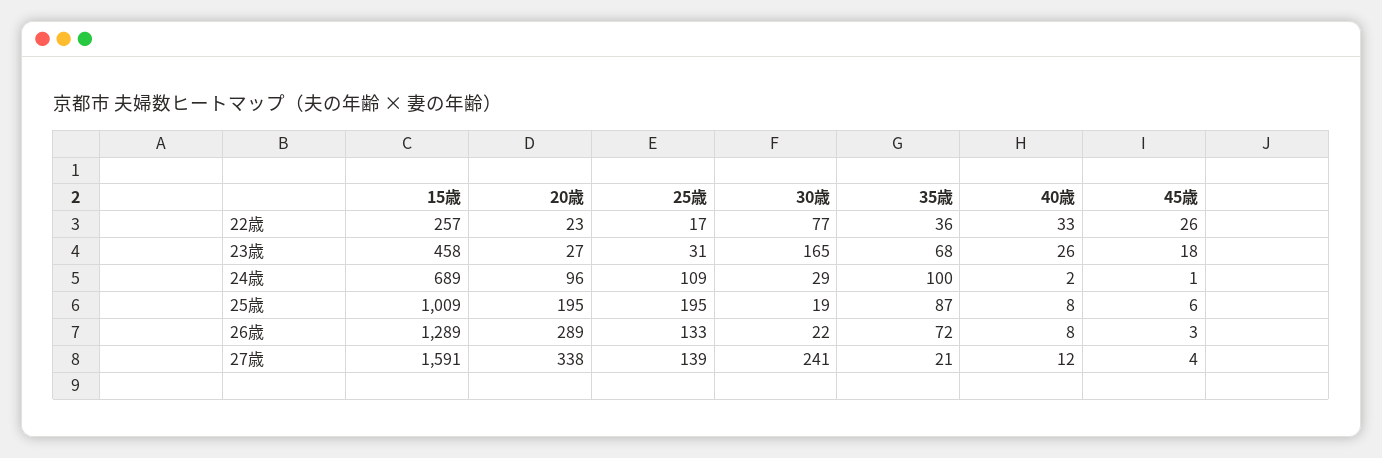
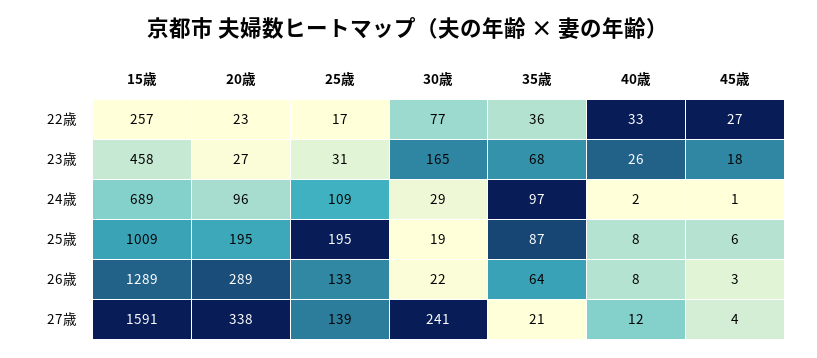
45歳, 22歳: 26 -> 27
35歳, 24歳: 100 -> 97
35歳, 26歳: 72 -> 64

